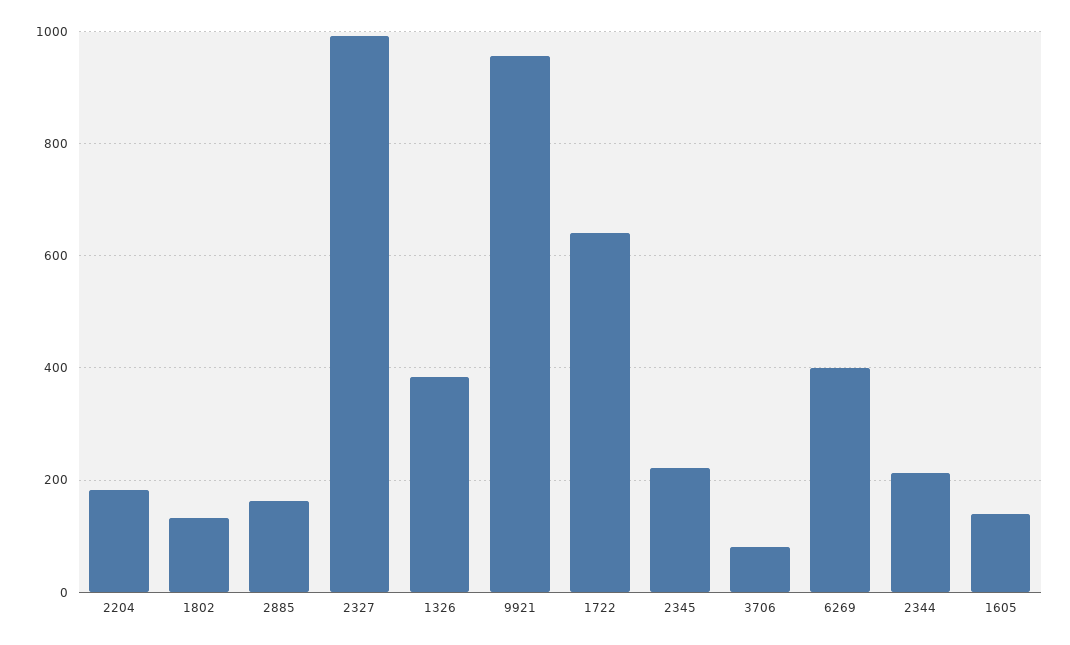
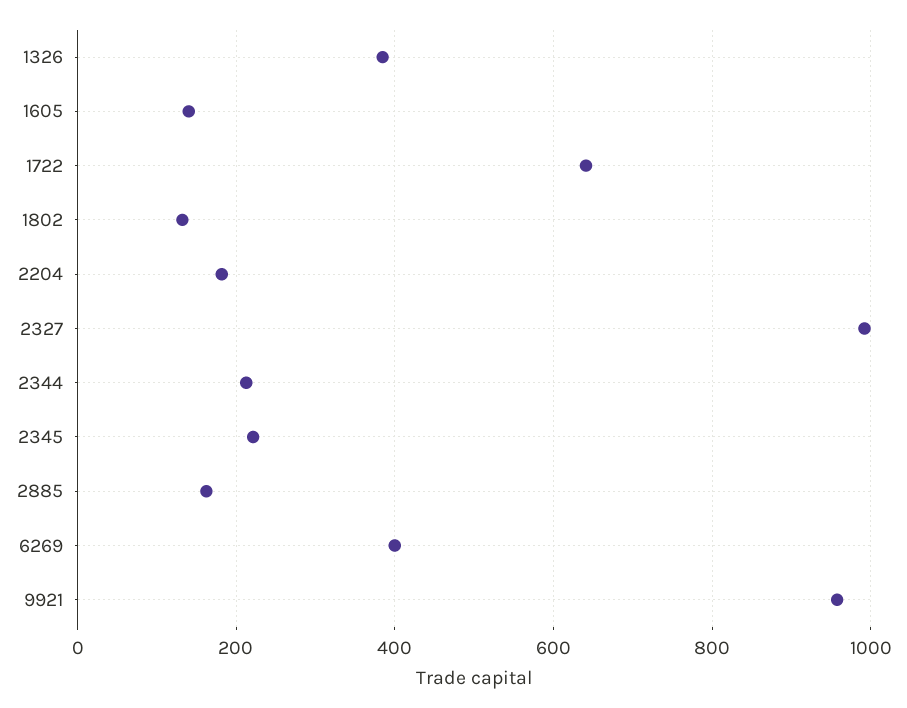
3706: 80 -> none

